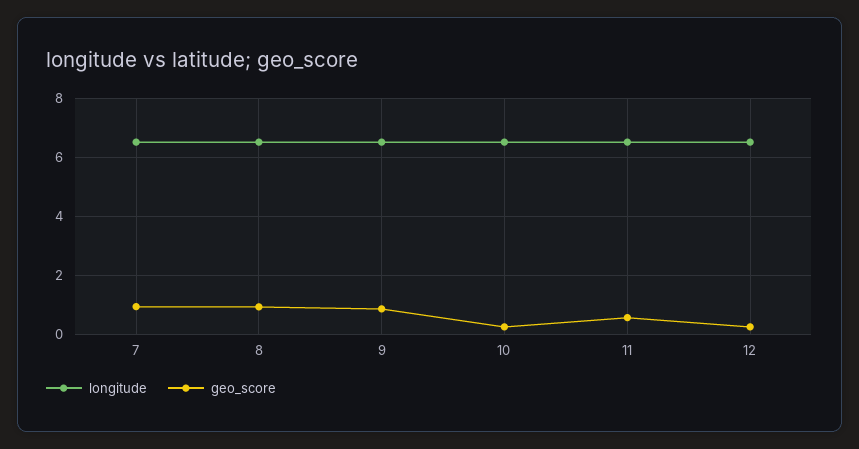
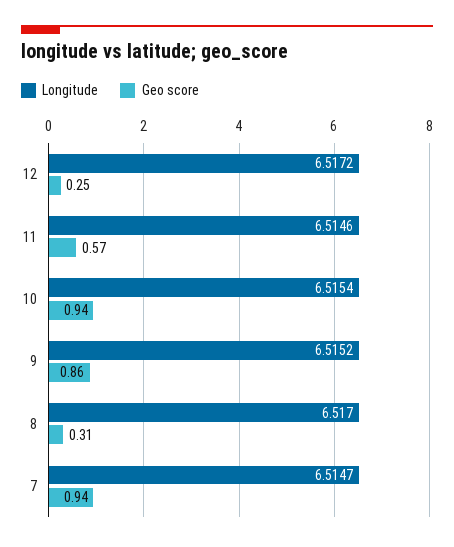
geo_score, 8: 1 -> 0.31
geo_score, 10: 0.25 -> 0.94

